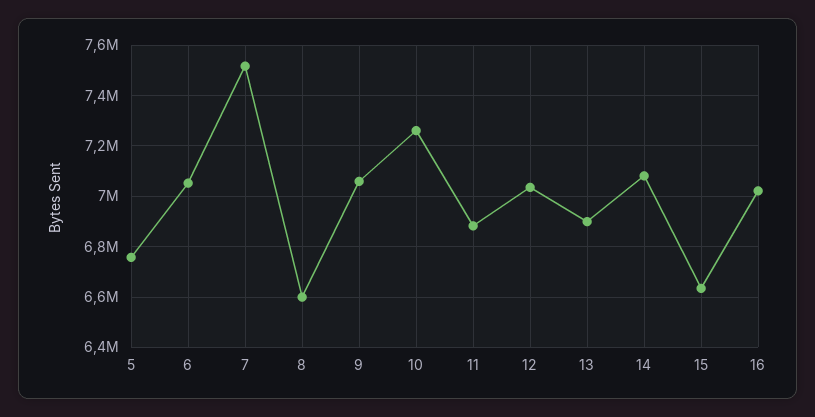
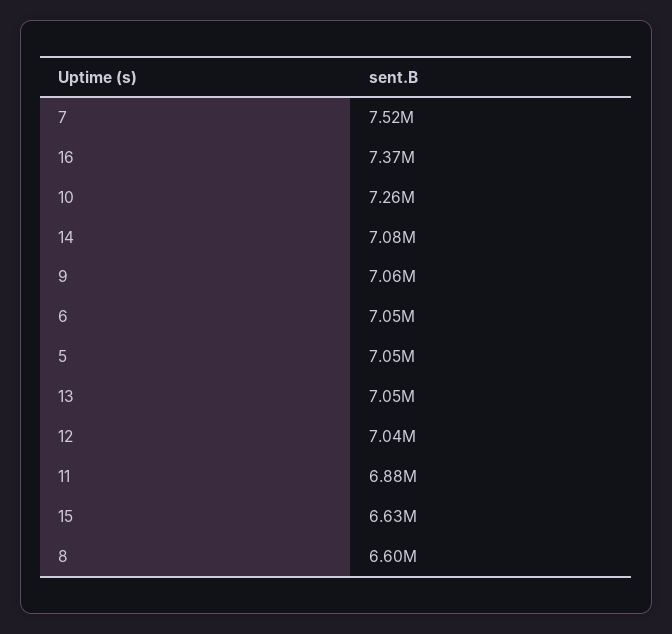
5: 6750000 -> 7050000
13: 6900000 -> 7050000
16: 7025000 -> 7370000

